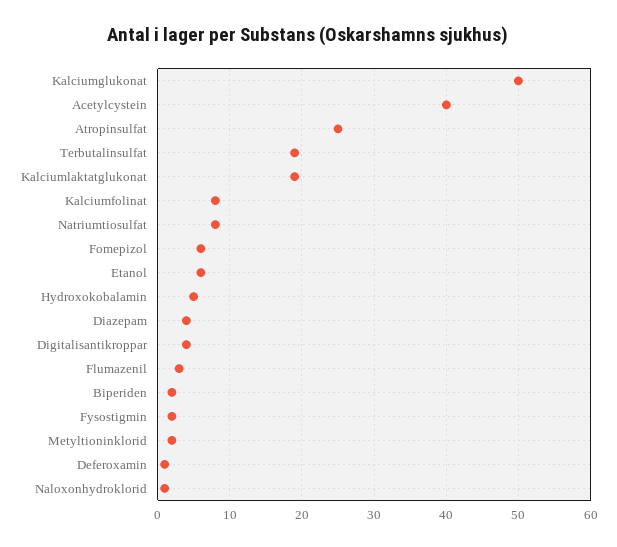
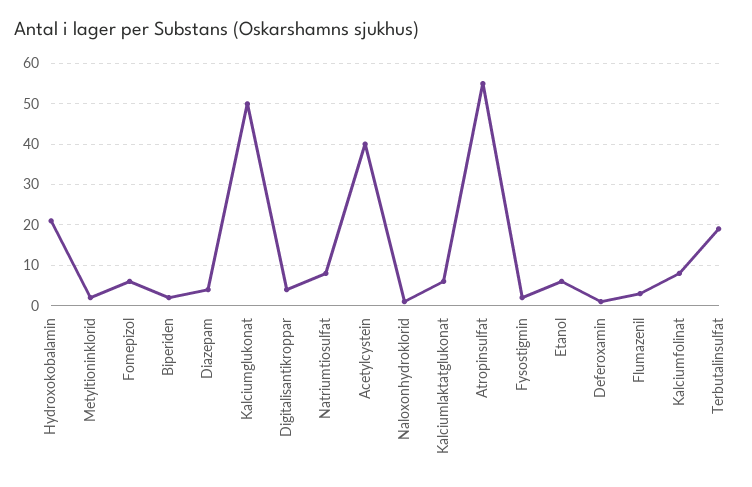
Atropinsulfat: 25 -> 55
Kalciumlaktatglukonat: 19 -> 5
Hydroxokobalamin: 5 -> 20

